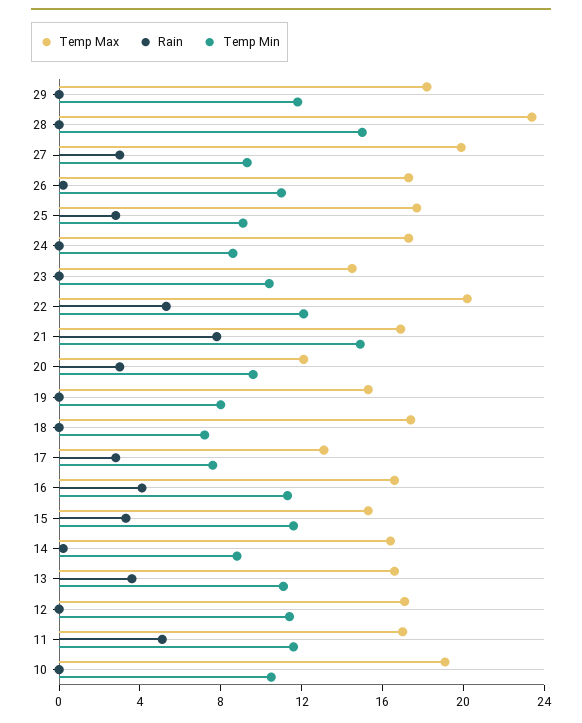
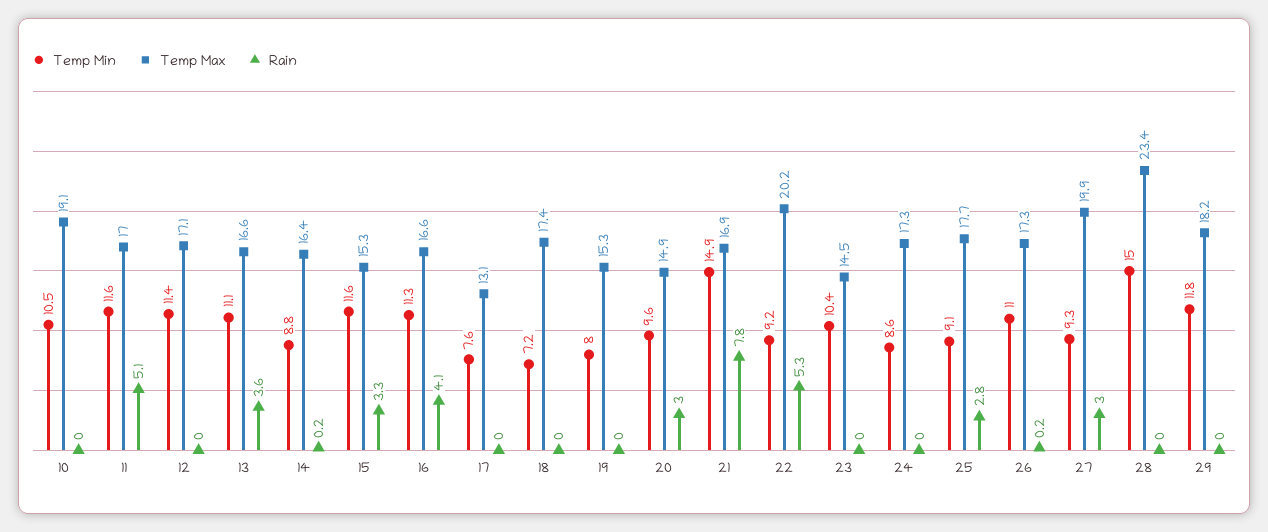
Temp Min, 22: 12 -> 9.2
Temp Max, 20: 12 -> 14.9
Rain, 17: 3 -> 0

